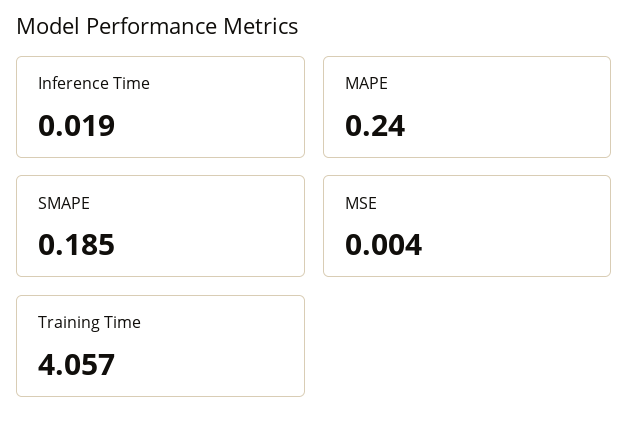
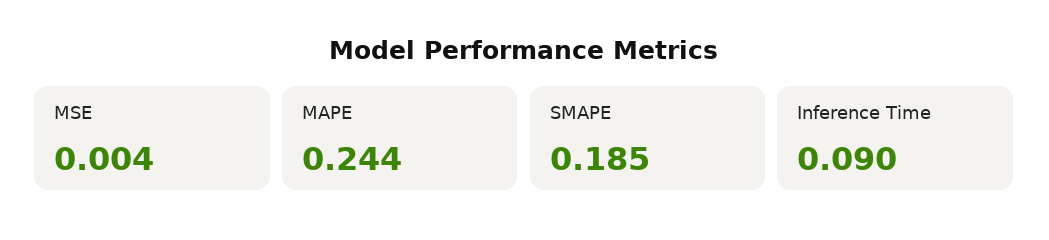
Inference Time: 0.019 -> 0.09
MAPE: 0.24 -> 0.244
Training Time: 4.057 -> none

